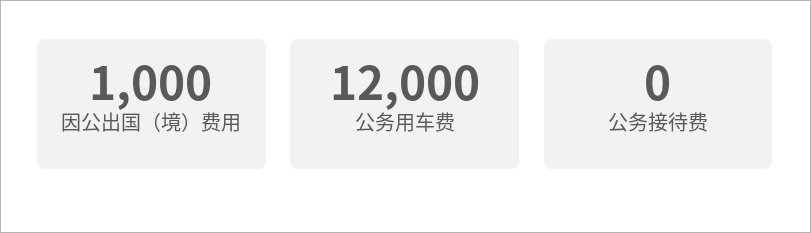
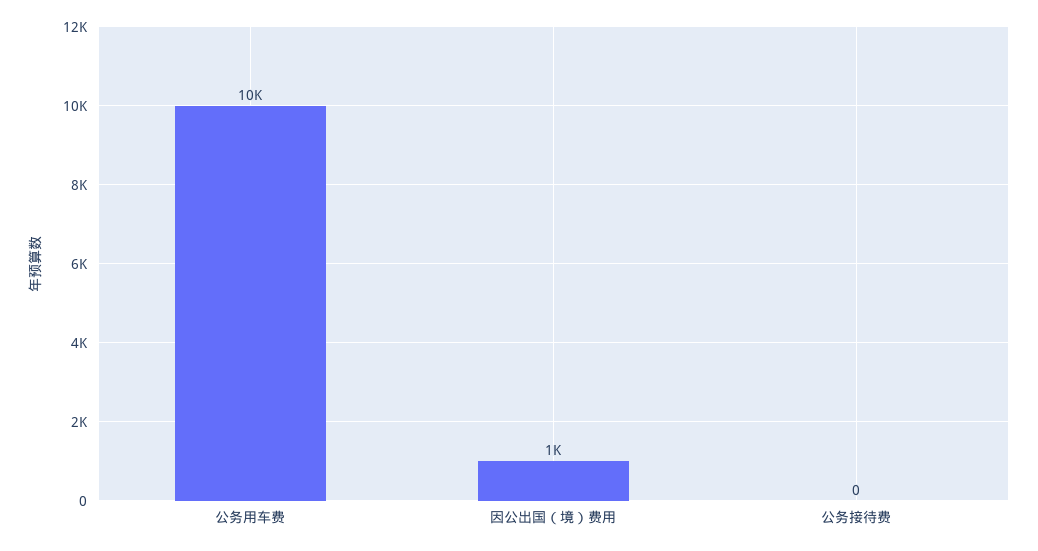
公务用车费: 12000 -> 10000

